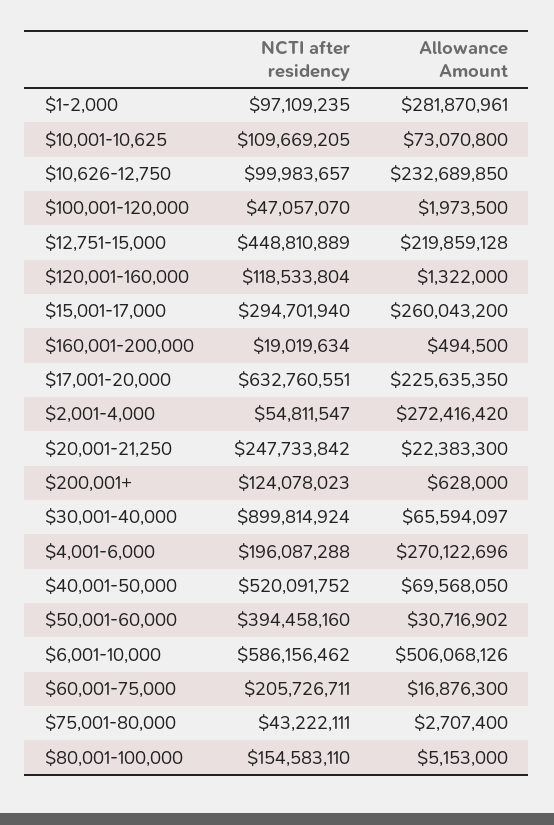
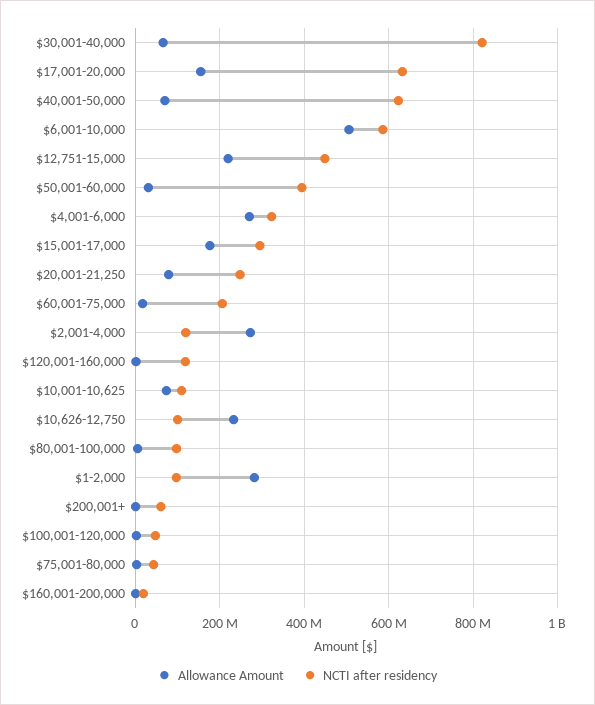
Allowance Amount, $15,001-17,000: 260043200 -> 180000000
Allowance Amount, $17,001-20,000: 225635350 -> 160000000
NCTI after residency, $2,001-4,000: 54811547 -> 120000000
Allowance Amount, $20,001-21,250: 22383300 -> 80000000
NCTI after residency, $200,001+: 124078023 -> 60000000
NCTI after residency, $30,001-40,000: 899814924 -> 820000000
NCTI after residency, $4,001-6,000: 196087288 -> 320000000
NCTI after residency, $40,001-50,000: 520091752 -> 620000000
NCTI after residency, $80,001-100,000: 154583110 -> 100000000

